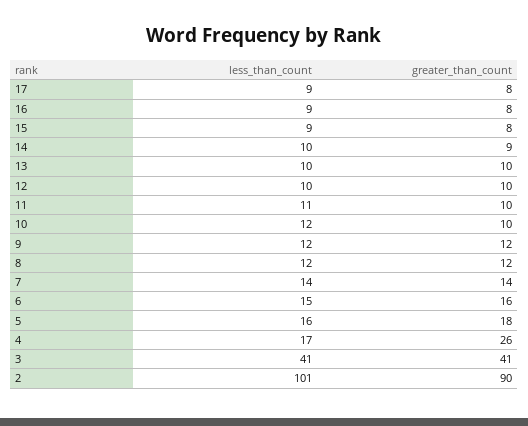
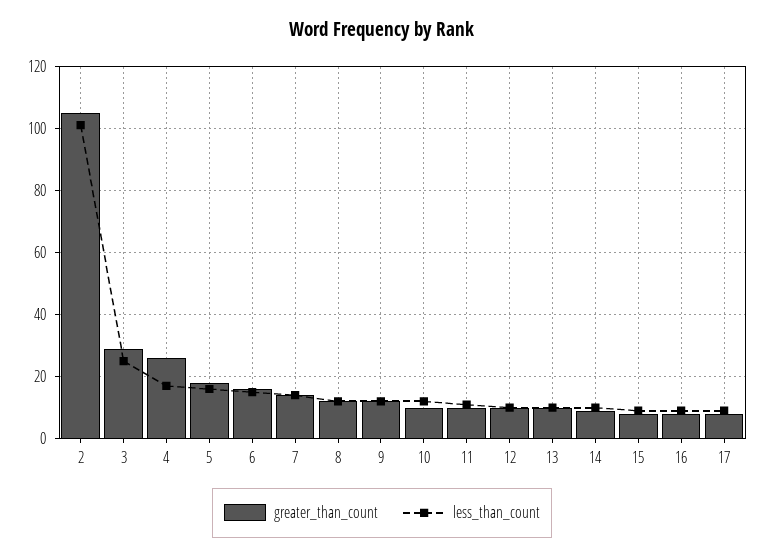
less_than_count, 3: 41 -> 25
greater_than_count, 3: 41 -> 30
greater_than_count, 2: 90 -> 105

